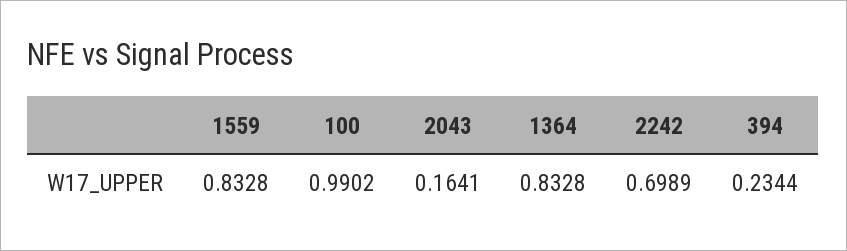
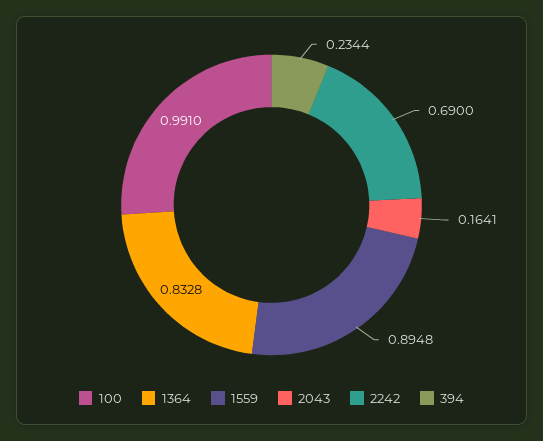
1559: 0.8328 -> 0.8948
100: 0.9902 -> 0.991
2242: 0.6989 -> 0.69

